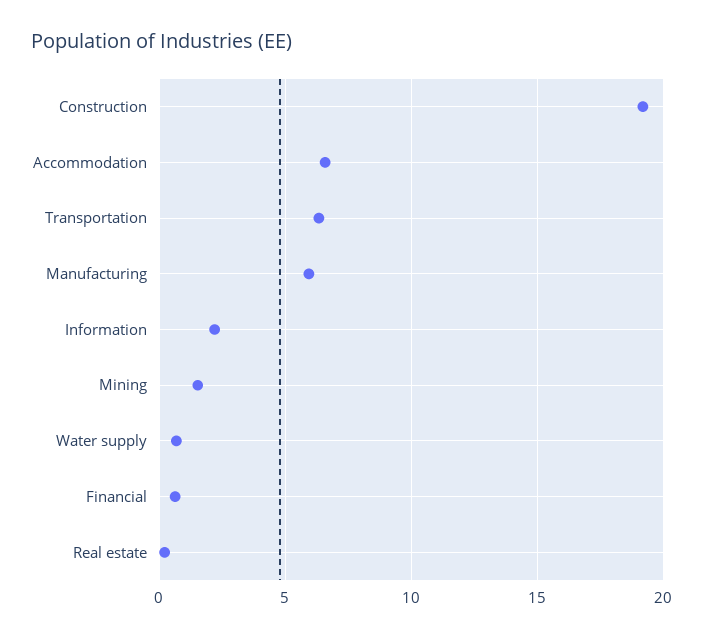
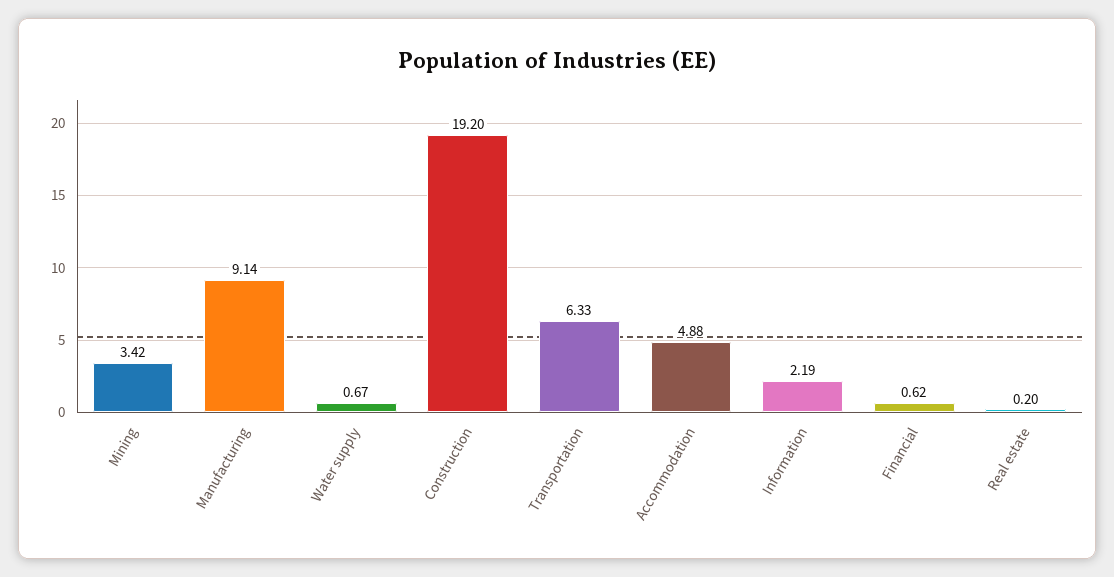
Accommodation: 6.5 -> 4.88
Manufacturing: 6 -> 9.14
Mining: 1.5 -> 3.42

